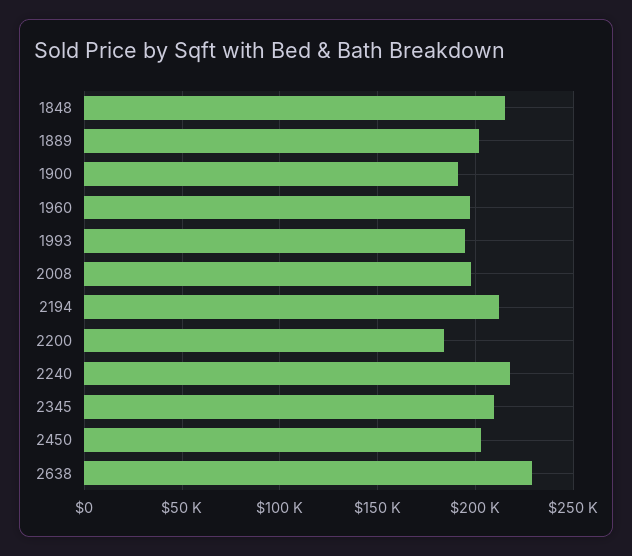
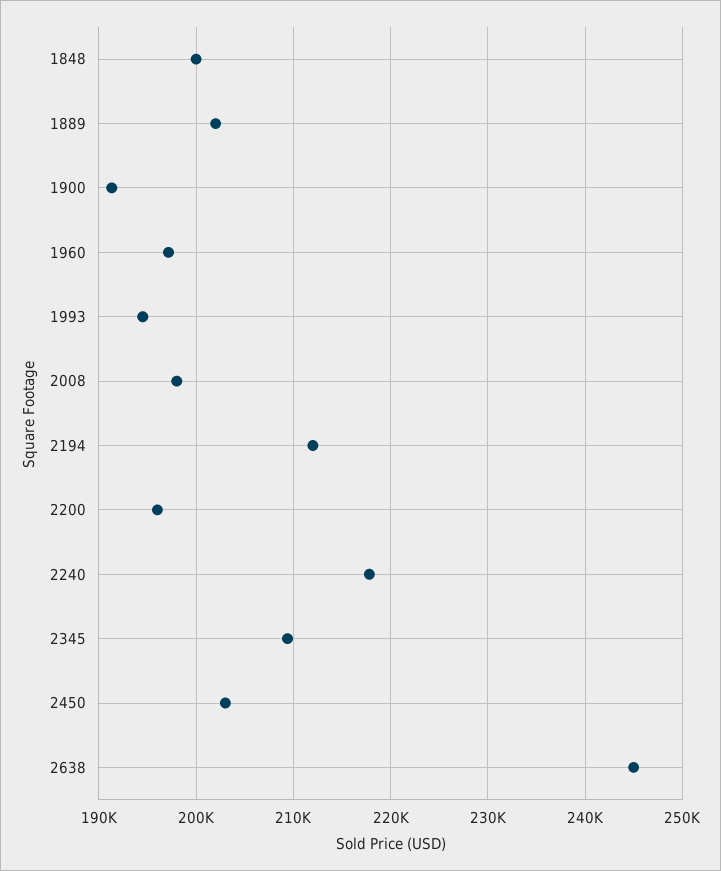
1848: 215000 -> 200000
2200: 185000 -> 196000
2638: 230000 -> 245000

